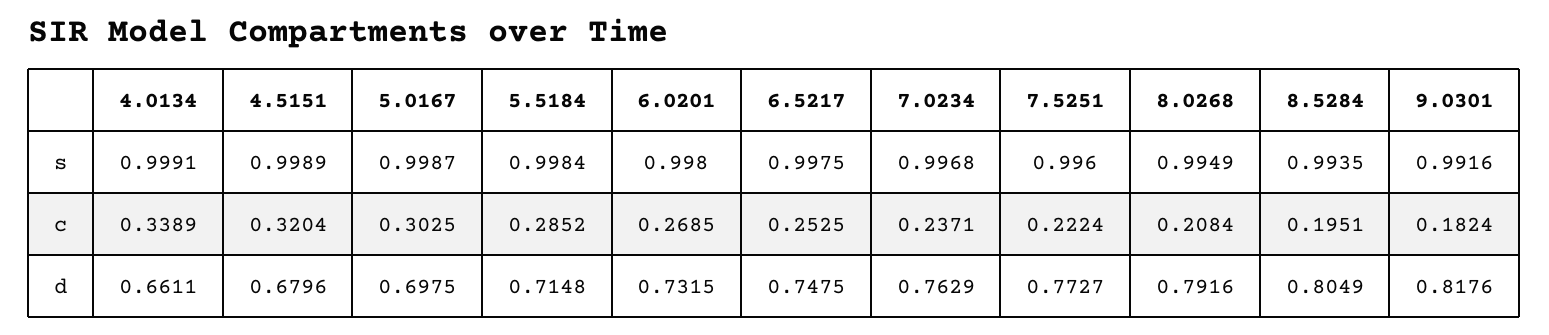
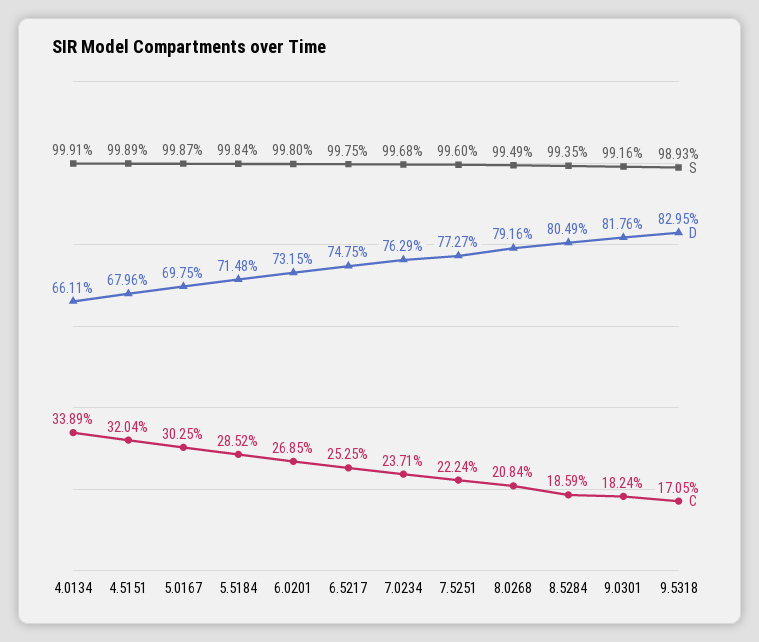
c, 8.5284: 0.1951 -> 0.1859
s, 9.5318: none -> 0.9893
d, 9.5318: none -> 0.8295
c, 9.5318: none -> 0.1705

